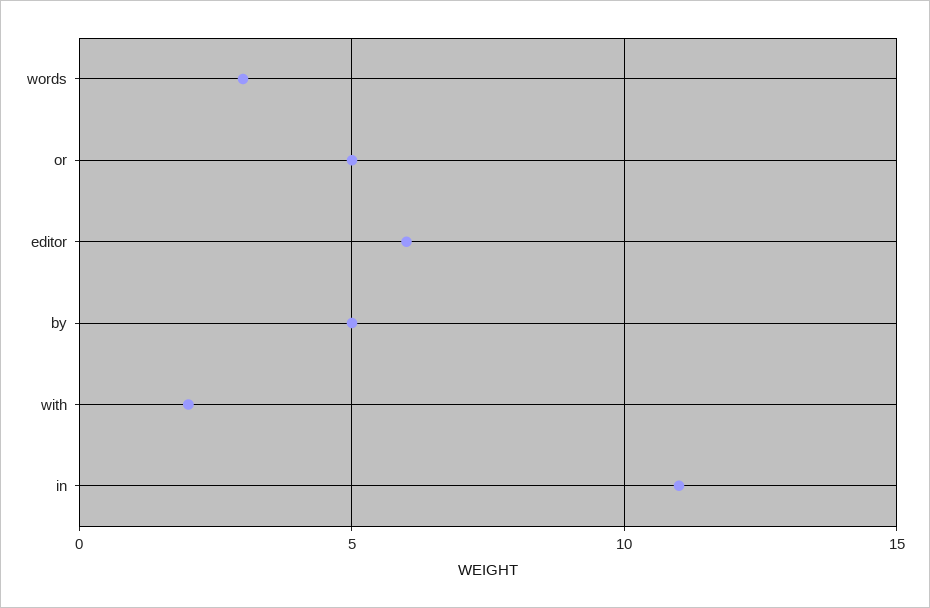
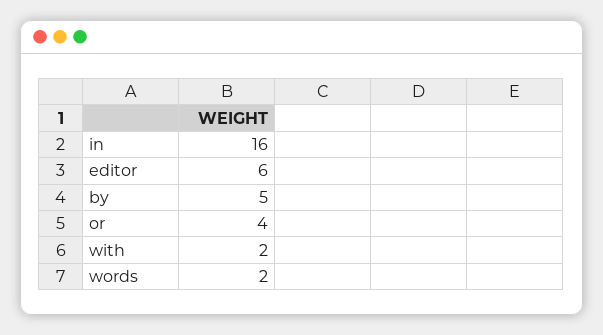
words: 3 -> 2
or: 5 -> 4
in: 11 -> 16

